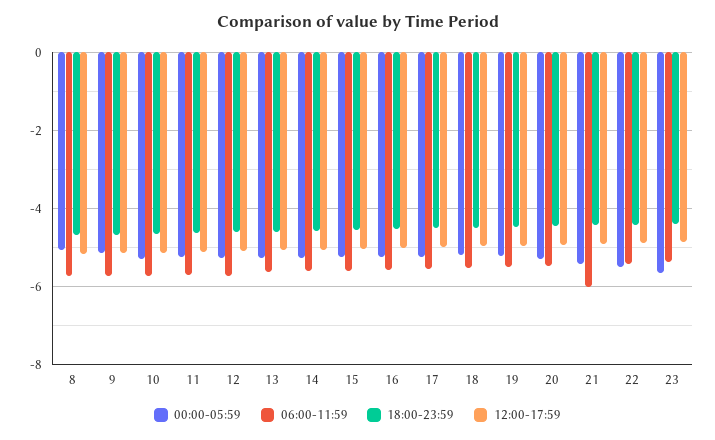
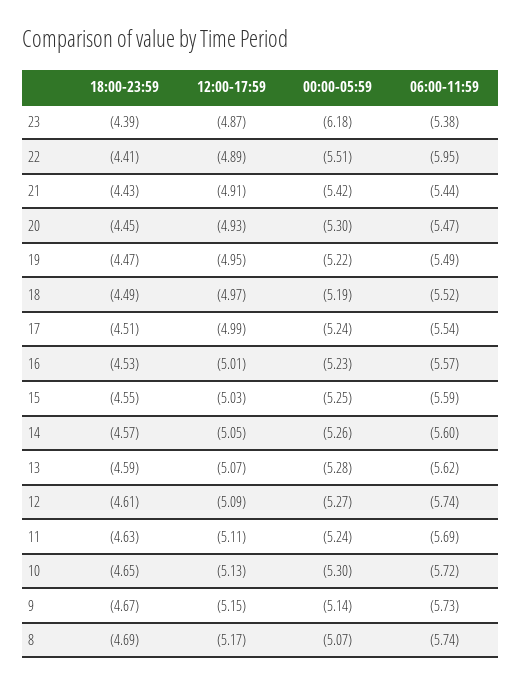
06:00-11:59, 21: -6 -> -5.44
06:00-11:59, 22: -5.4 -> -5.95
00:00-05:59, 23: -5.6 -> -6.18

